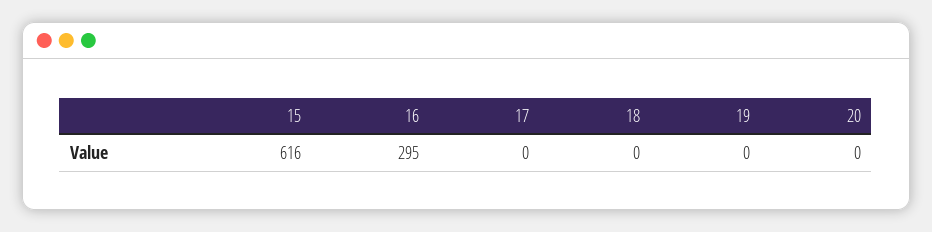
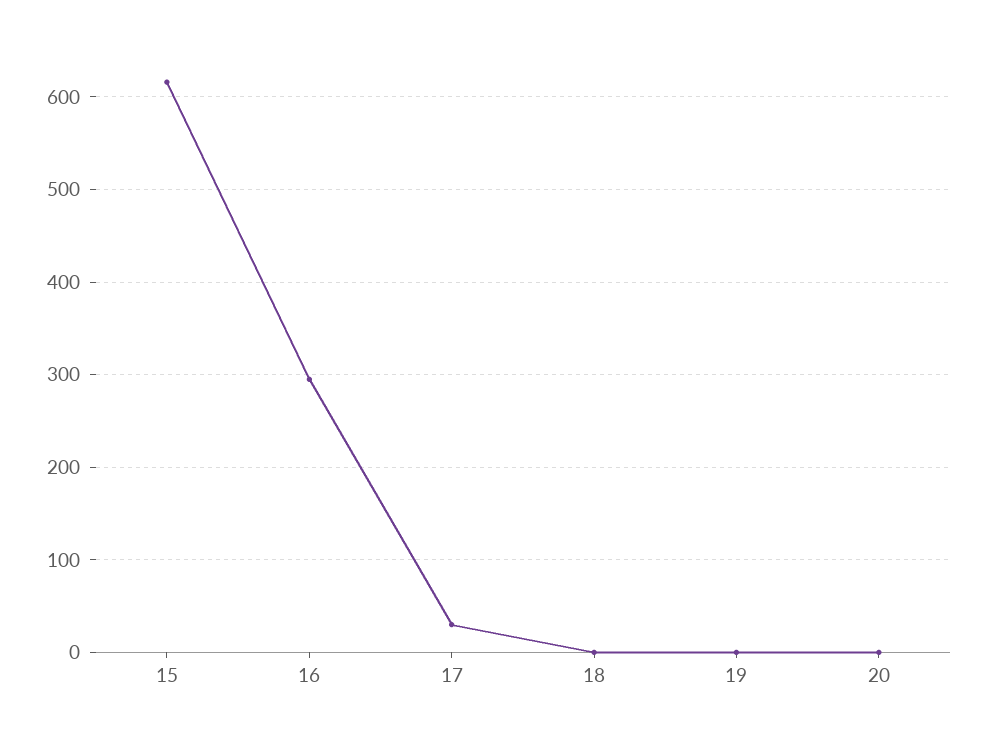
17: 0 -> 30

